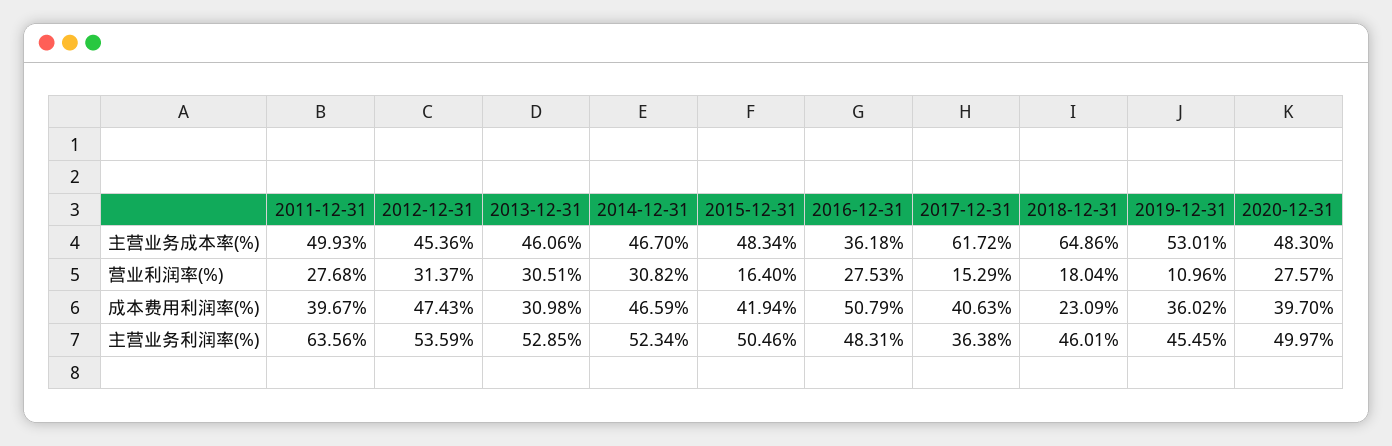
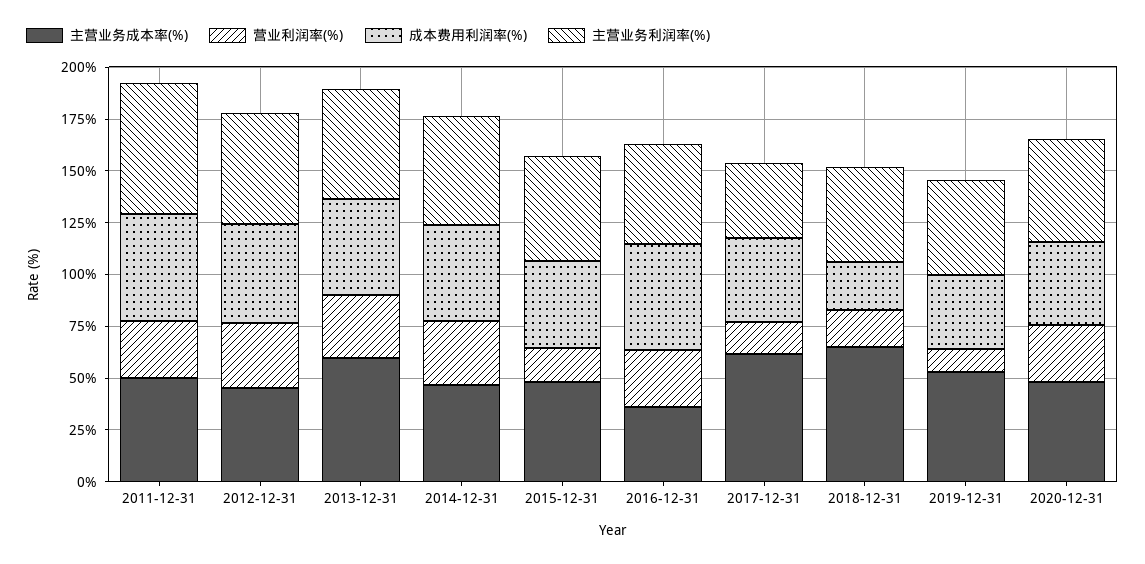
主营业务成本率(%), 2013-12-31: 46.06 -> 60
成本费用利润率(%), 2011-12-31: 39.67 -> 50
成本费用利润率(%), 2013-12-31: 30.98 -> 45

